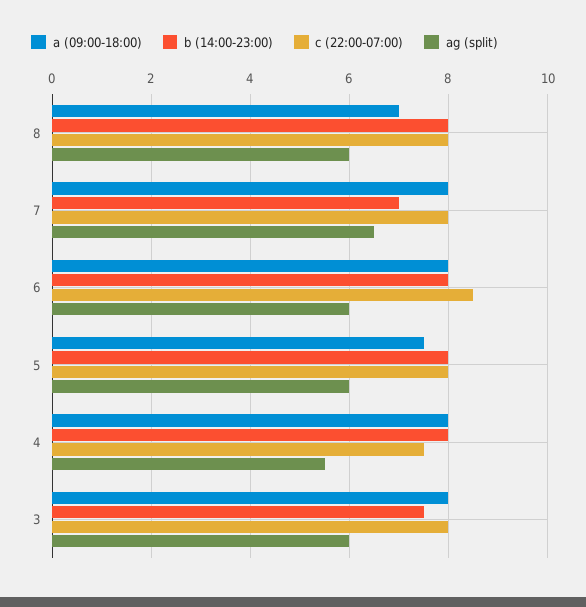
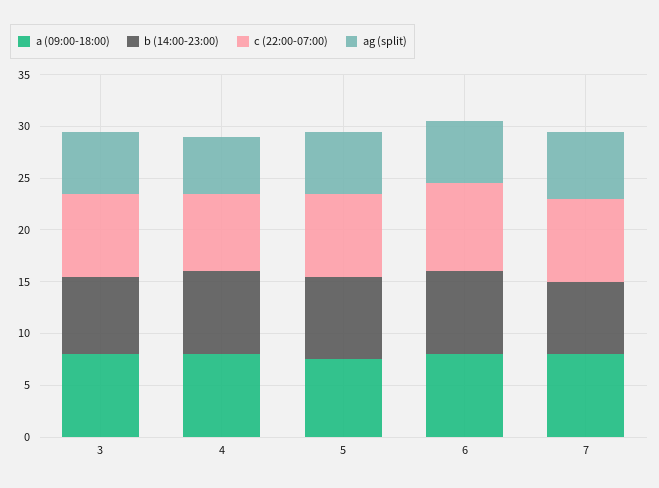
a (09:00-18:00), 8: 7 -> none
b (14:00-23:00), 8: 8 -> none
c (22:00-07:00), 8: 8 -> none
ag (split), 8: 6 -> none

